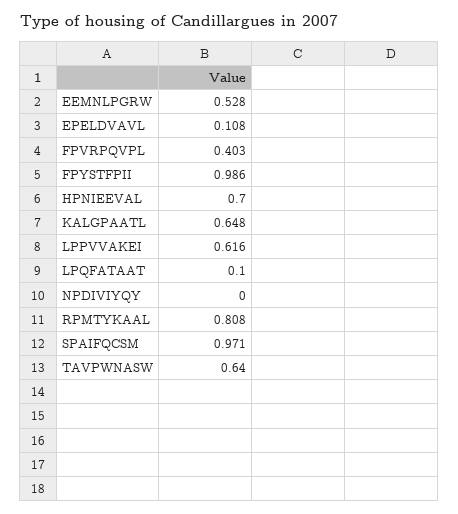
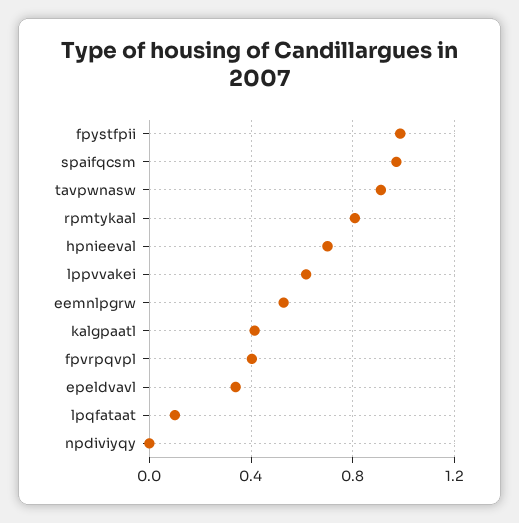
EPELDVAVL: 0.108 -> 0.35
KALGPAATL: 0.648 -> 0.4
TAVPWNASW: 0.64 -> 0.9

